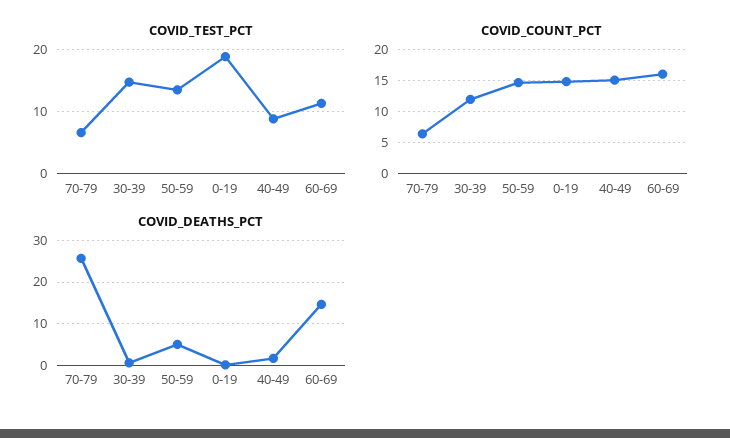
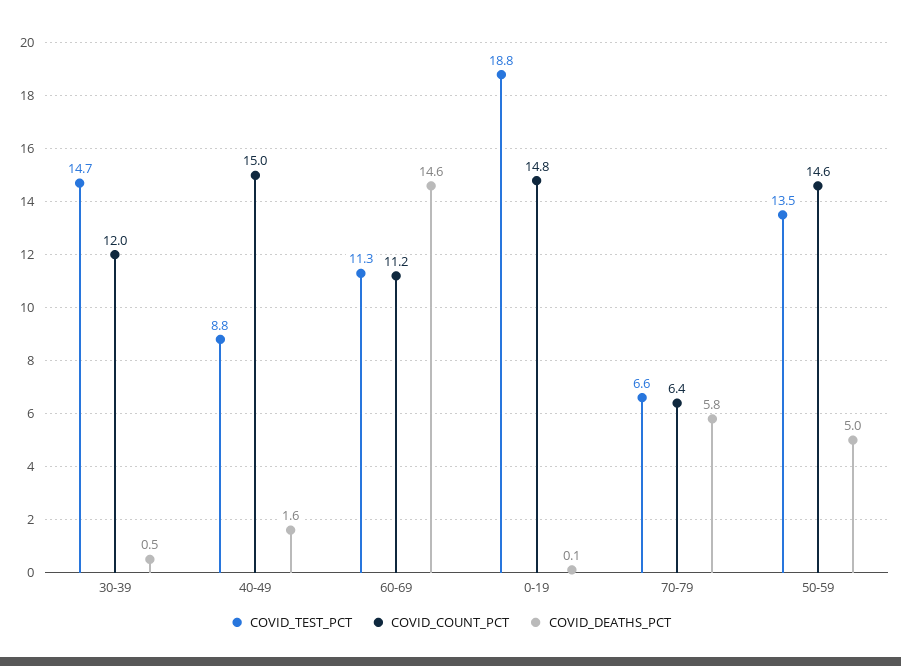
COVID_COUNT_PCT, 60-69: 16 -> 11.2
COVID_DEATHS_PCT, 70-79: 26 -> 5.8

